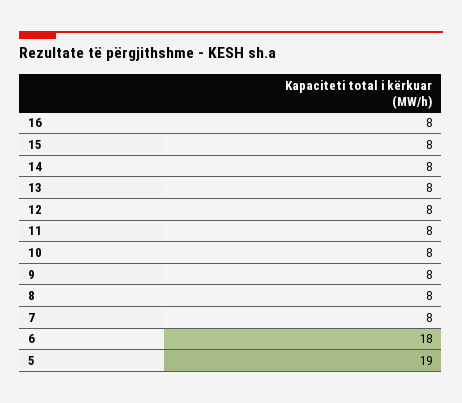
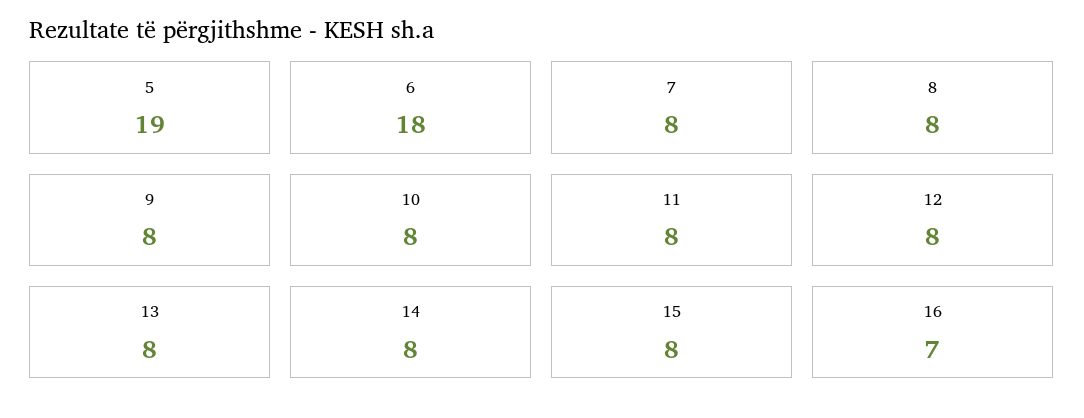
16: 8 -> 7

